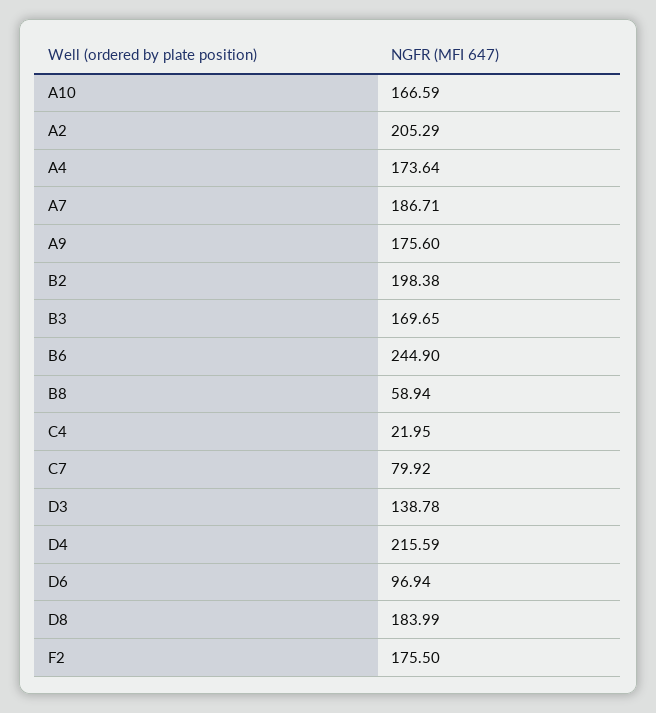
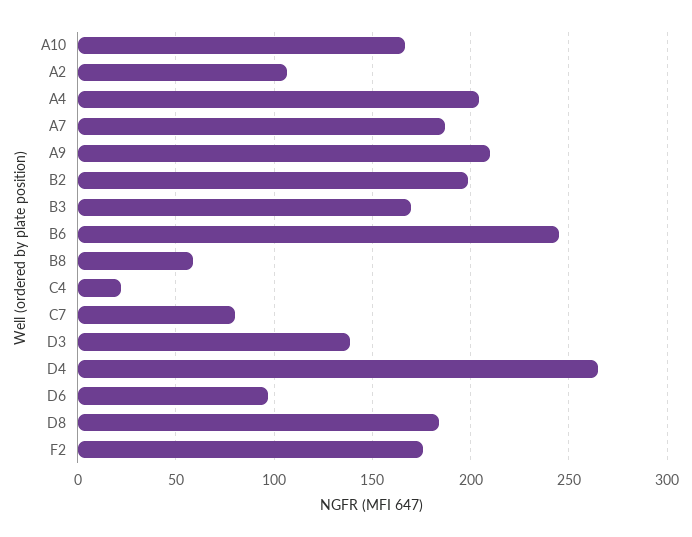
A2: 205.29 -> 105
A4: 173.64 -> 205
A9: 175.6 -> 210
D4: 215.59 -> 265

